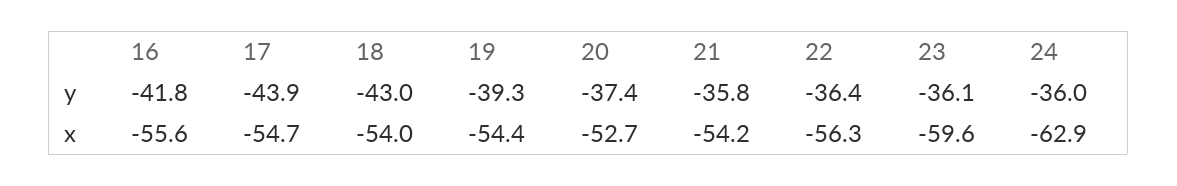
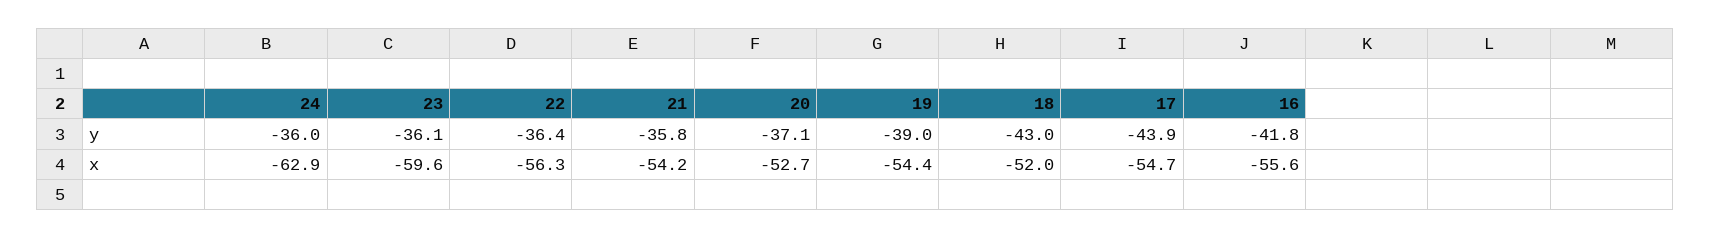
19, y: -39.3 -> -39
20, y: -37.4 -> -37.1
18, x: -54 -> -52

